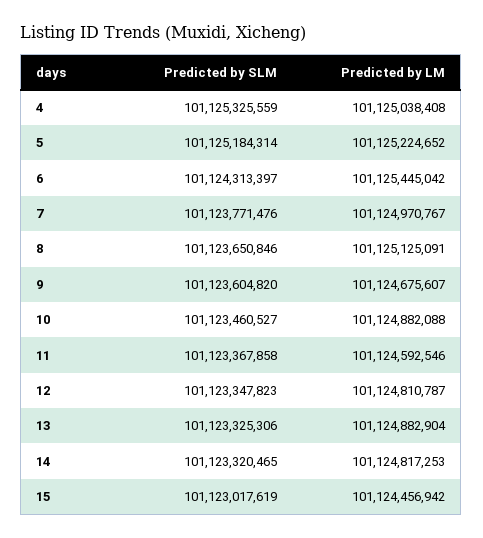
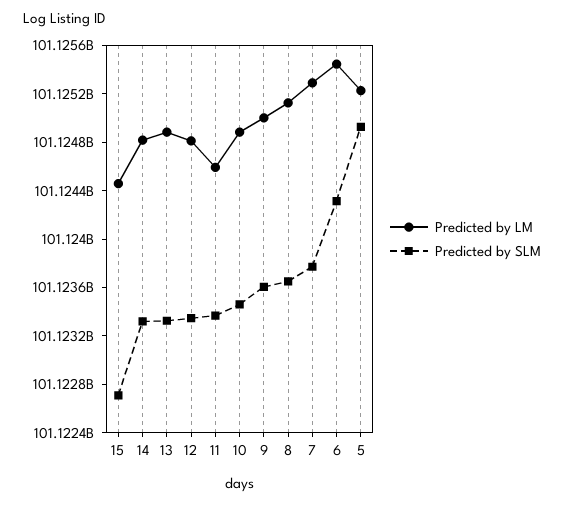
Predicted by SLM, 4: 101125325559 -> none
Predicted by LM, 4: 101125038408 -> none
Predicted by SLM, 5: 101125184314 -> 101124900000
Predicted by LM, 7: 101124970767 -> 101125300000
Predicted by LM, 9: 101124675607 -> 101125000000
Predicted by SLM, 15: 101123017619 -> 101122700000

